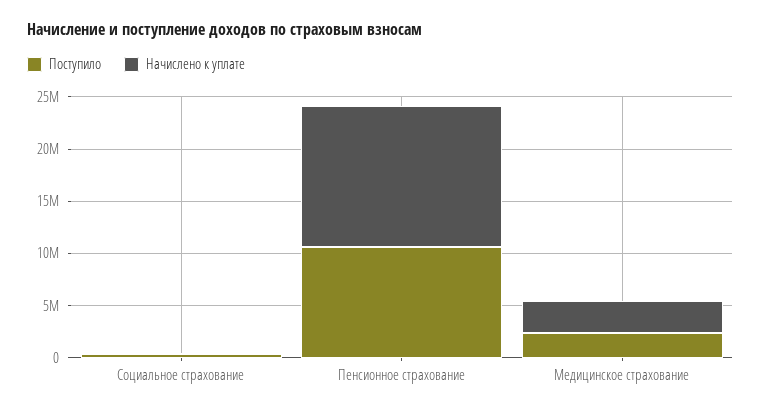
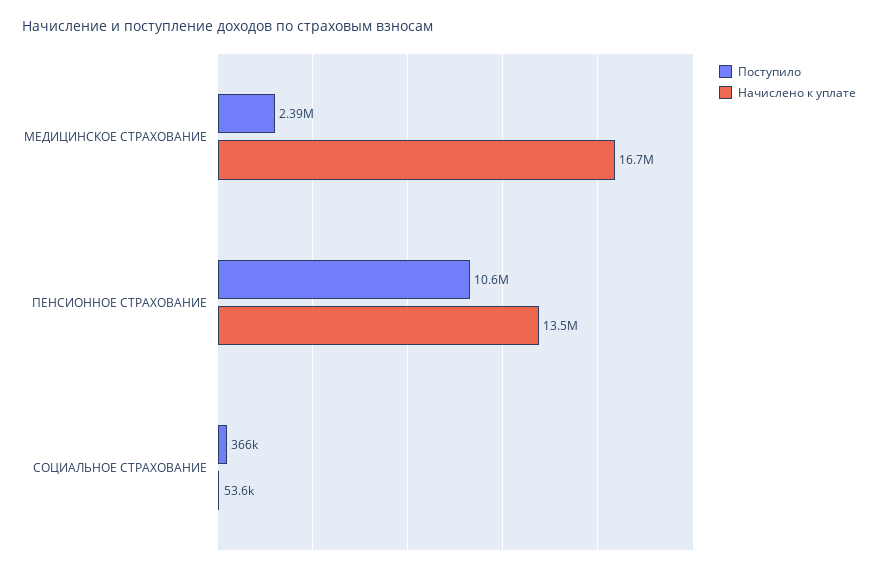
Начислено к уплате, Медицинское страхование: 3000000 -> 16700000

